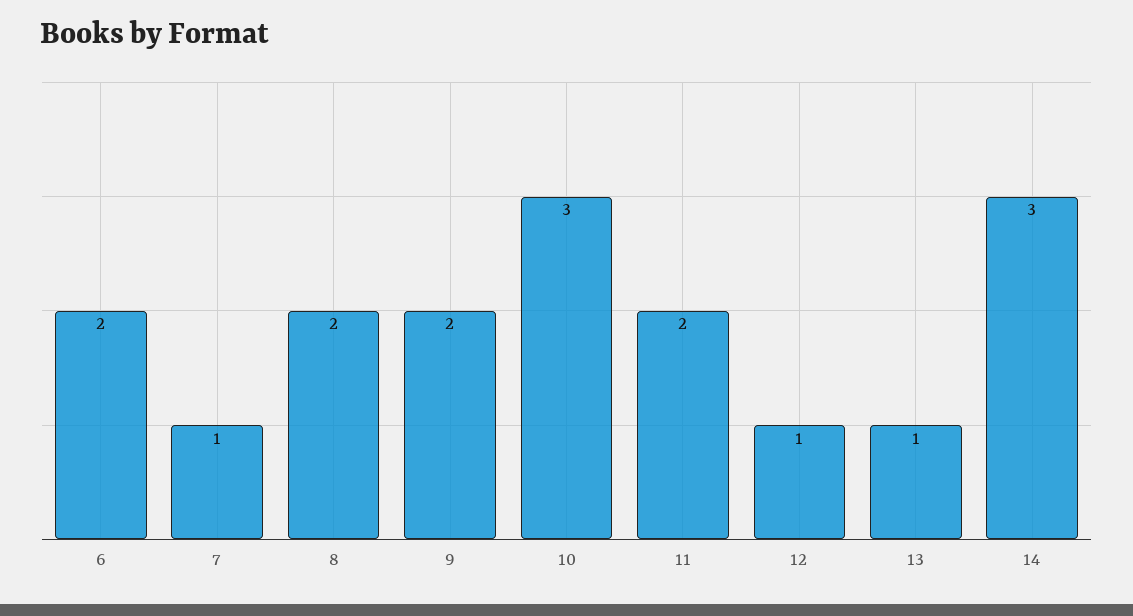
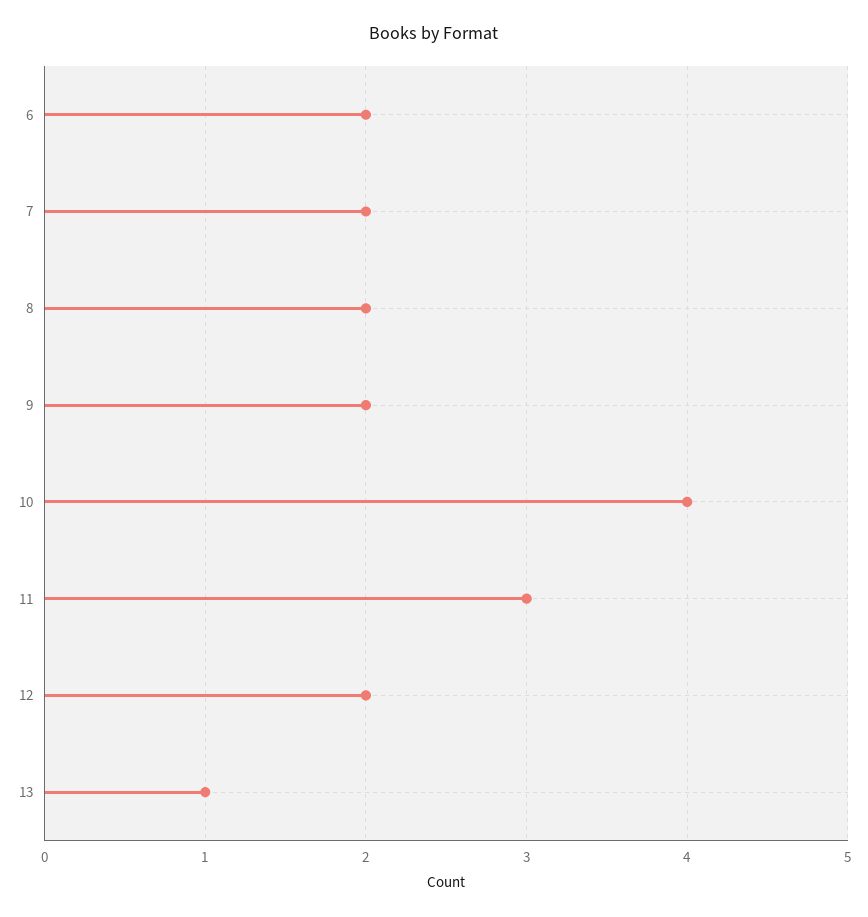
7: 1 -> 2
10: 3 -> 4
11: 2 -> 3
12: 1 -> 2
14: 3 -> none

